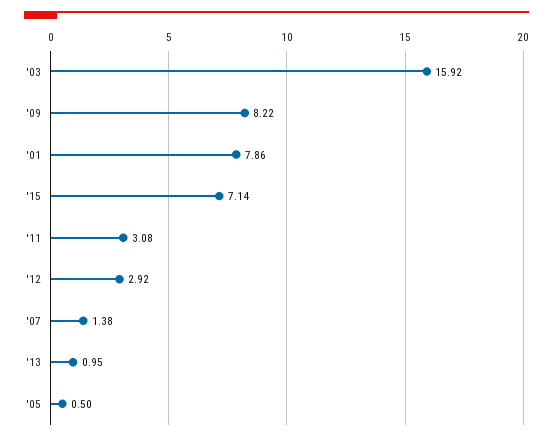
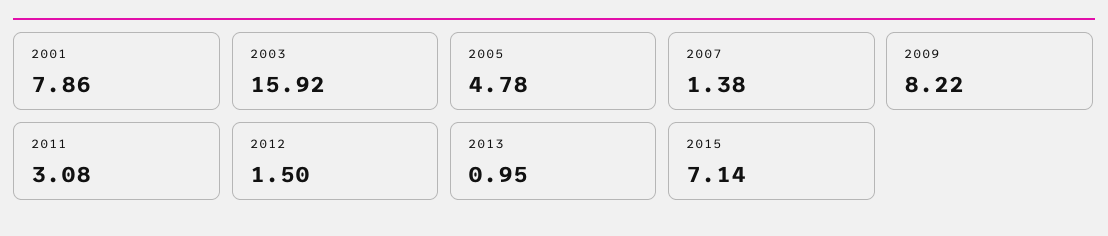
'12: 2.92 -> 1.5
'05: 0.5 -> 4.78

